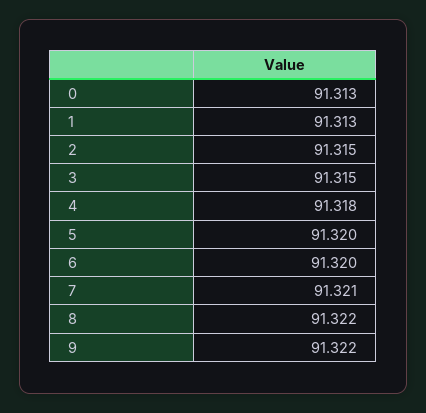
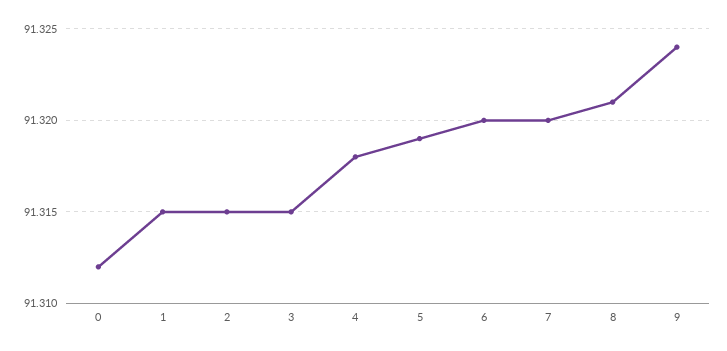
0: 91.313 -> 91.312
1: 91.313 -> 91.315
5: 91.32 -> 91.319
7: 91.321 -> 91.32
8: 91.322 -> 91.321
9: 91.322 -> 91.324

